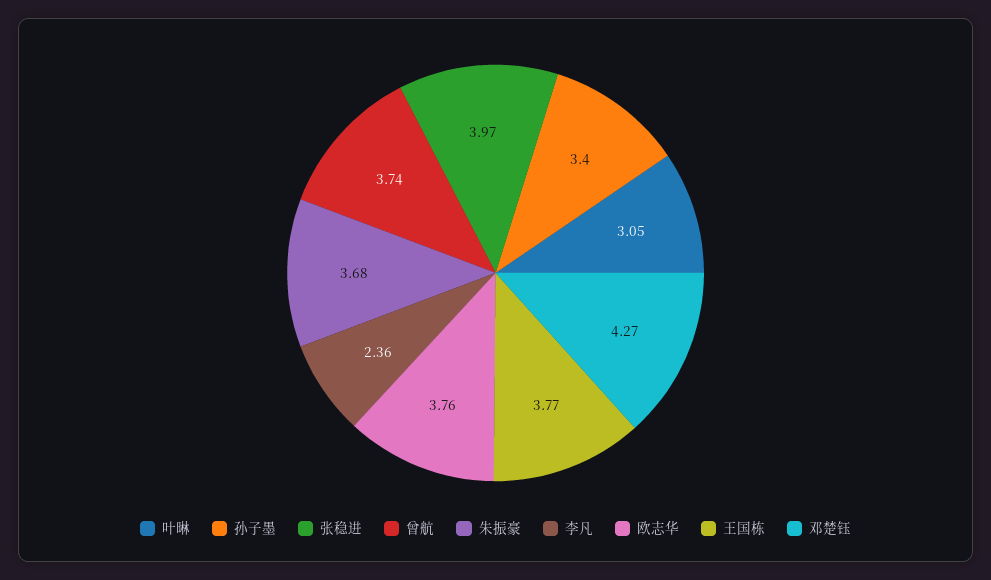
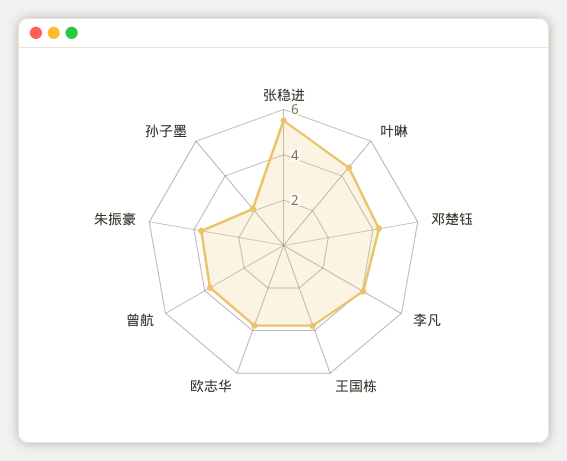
叶晽: 3.05 -> 4.5
孙子墨: 3.4 -> 2
张稳进: 3.97 -> 5.5
李凡: 2.36 -> 4

